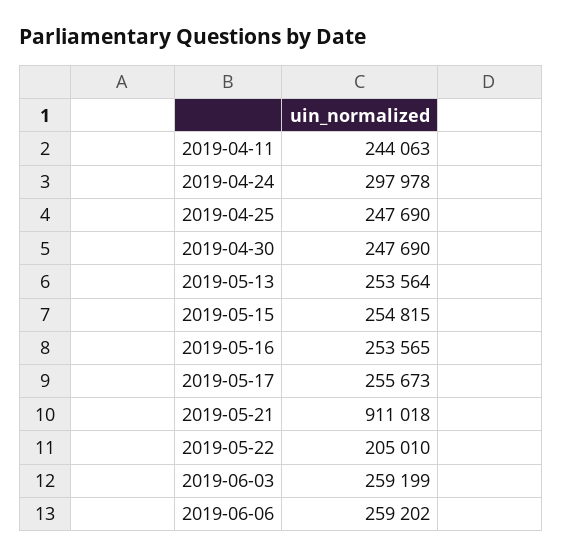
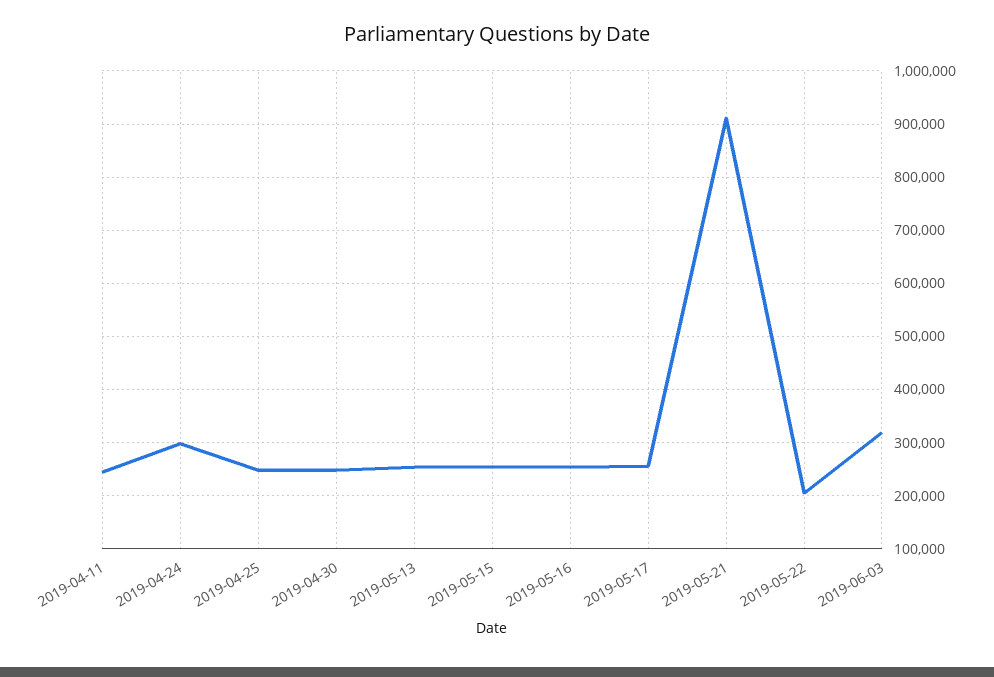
2019-06-03: 259199 -> 320000
2019-06-06: 259202 -> none

